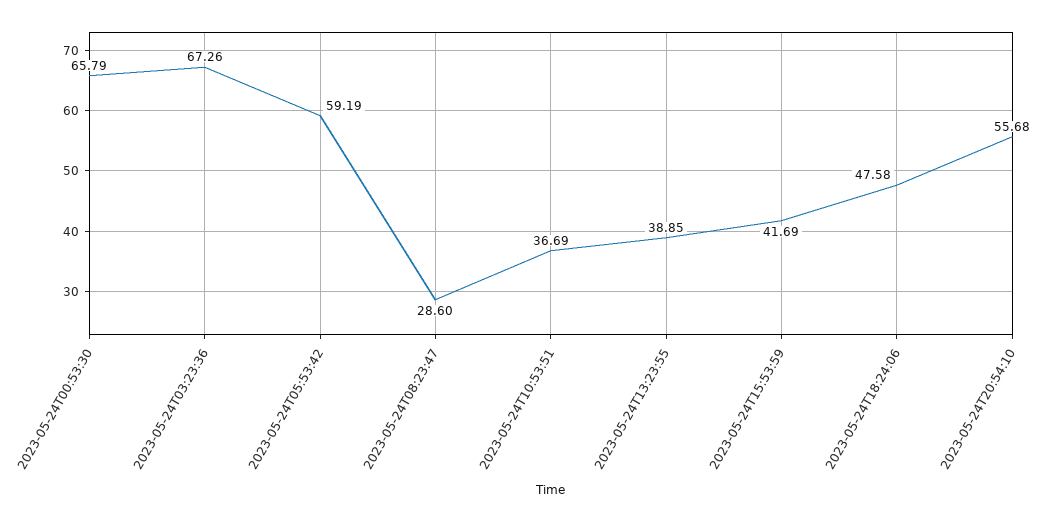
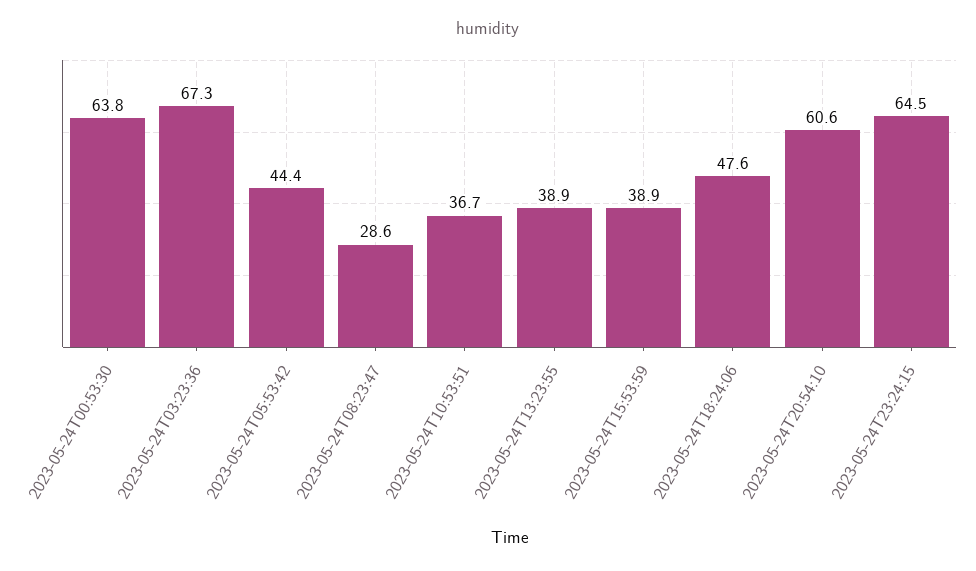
2023-05-24T00:53:30: 65.79 -> 63.8
2023-05-24T05:53:42: 59.19 -> 44.4
2023-05-24T15:53:59: 41.69 -> 38.9
2023-05-24T20:54:10: 55.68 -> 60.6
2023-05-24T23:24:15: none -> 64.5

